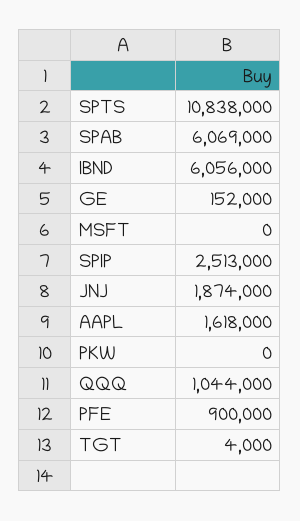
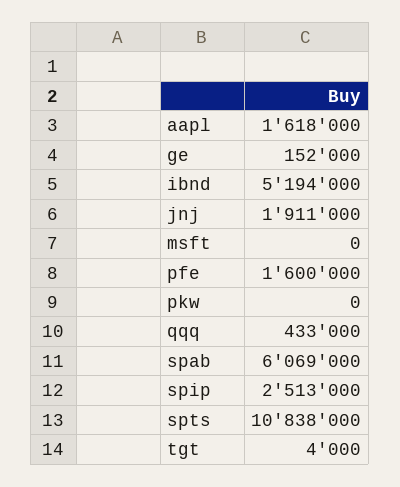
IBND: 6056000 -> 5194000
JNJ: 1874000 -> 1911000
QQQ: 1044000 -> 433000
PFE: 900000 -> 1600000

